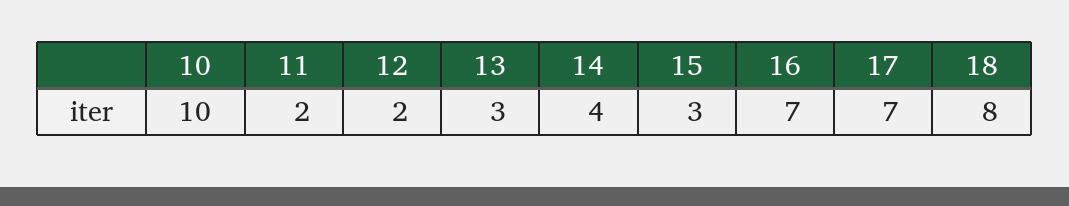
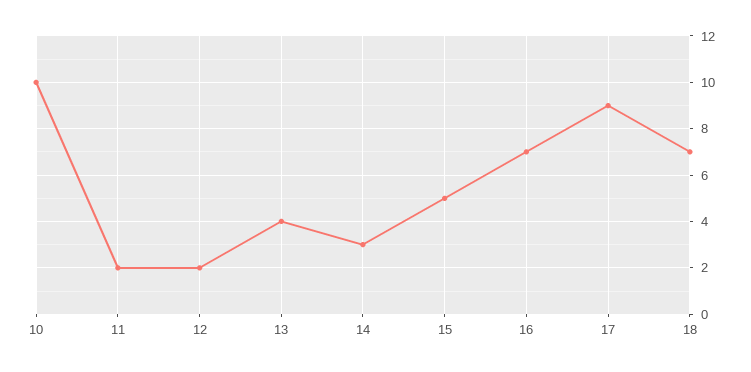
13: 3 -> 4
14: 4 -> 3
15: 3 -> 5
17: 7 -> 9
18: 8 -> 7

